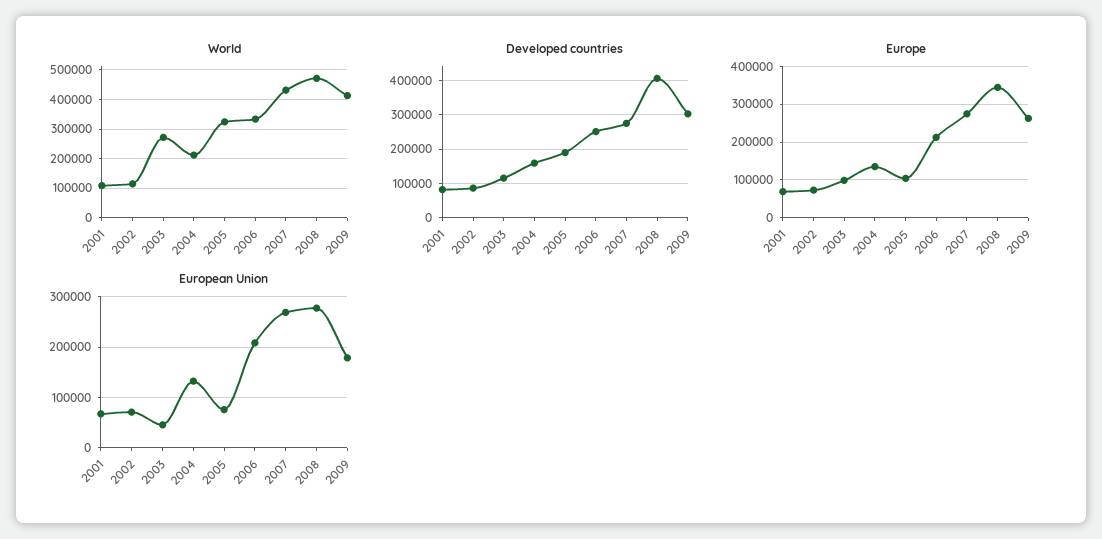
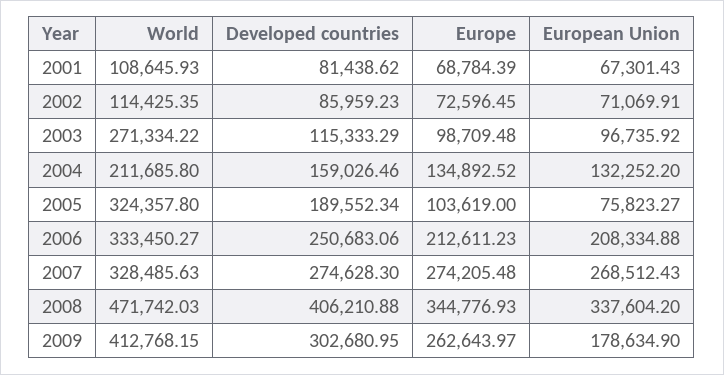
World, 2007: 425000 -> 328485.63
European Union, 2003: 40000 -> 96735.92
European Union, 2008: 280000 -> 337604.2

